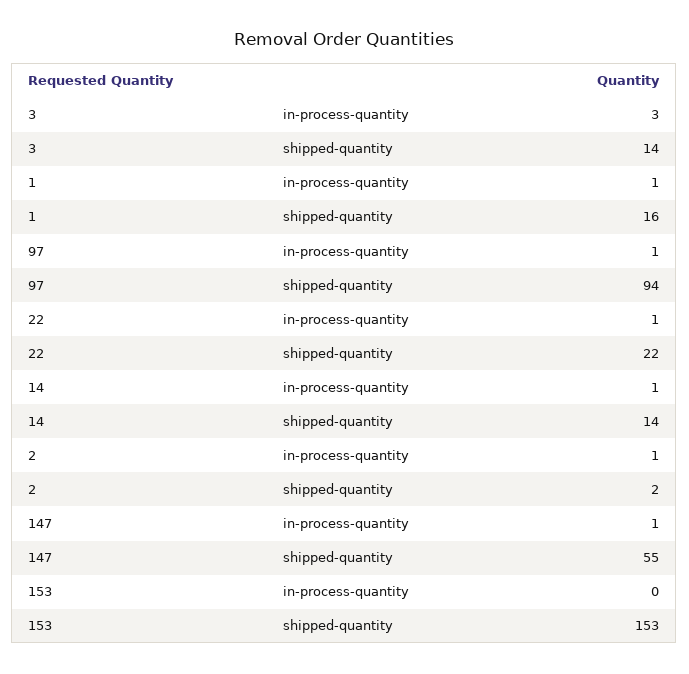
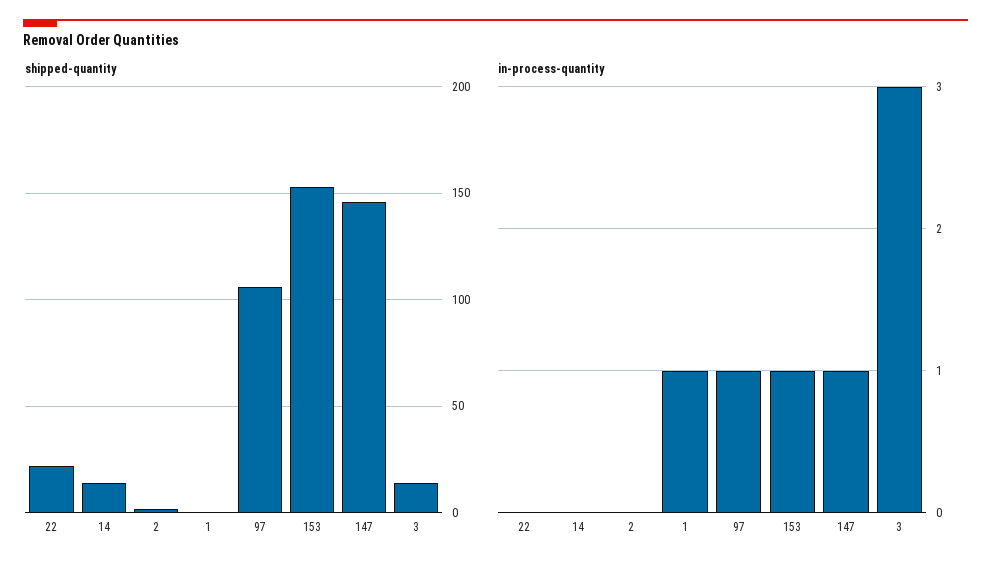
shipped-quantity, 1: 16 -> 0
shipped-quantity, 97: 94 -> 105
in-process-quantity, 22: 1 -> 0
in-process-quantity, 14: 1 -> 0
in-process-quantity, 2: 1 -> 0
shipped-quantity, 147: 55 -> 145
in-process-quantity, 153: 0 -> 1

